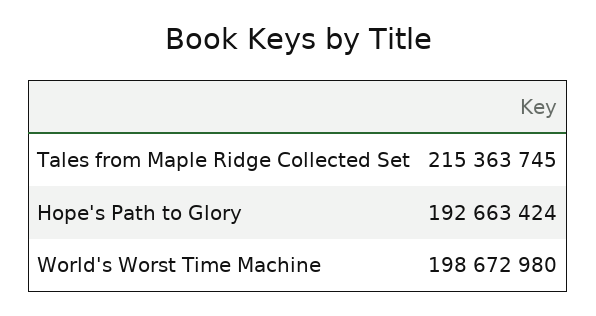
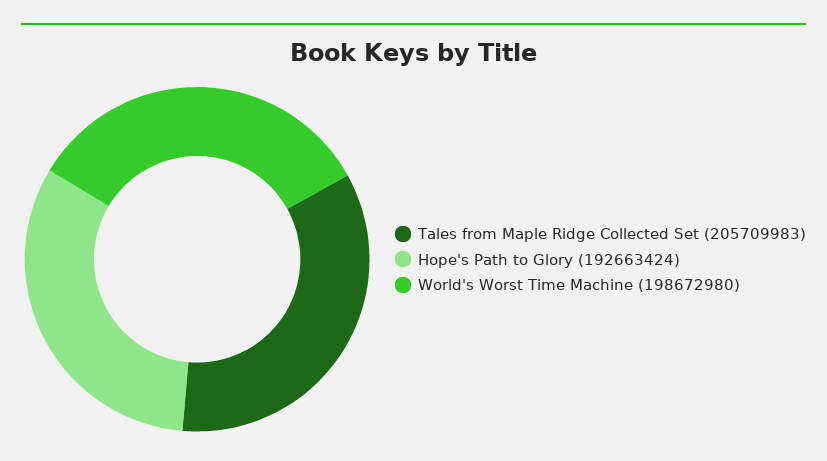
Tales from Maple Ridge Collected Set: 215363745 -> 205709983

